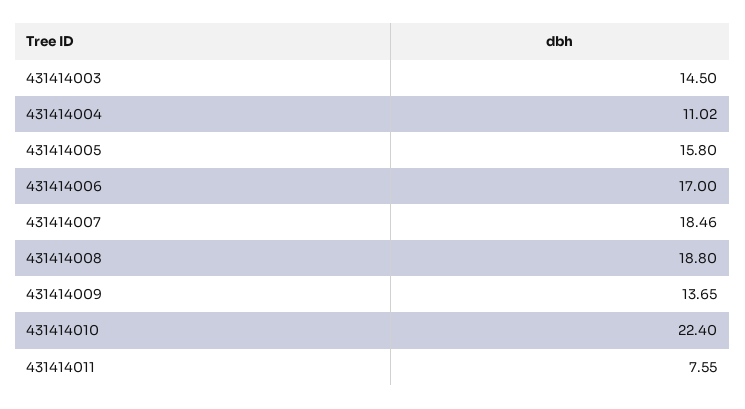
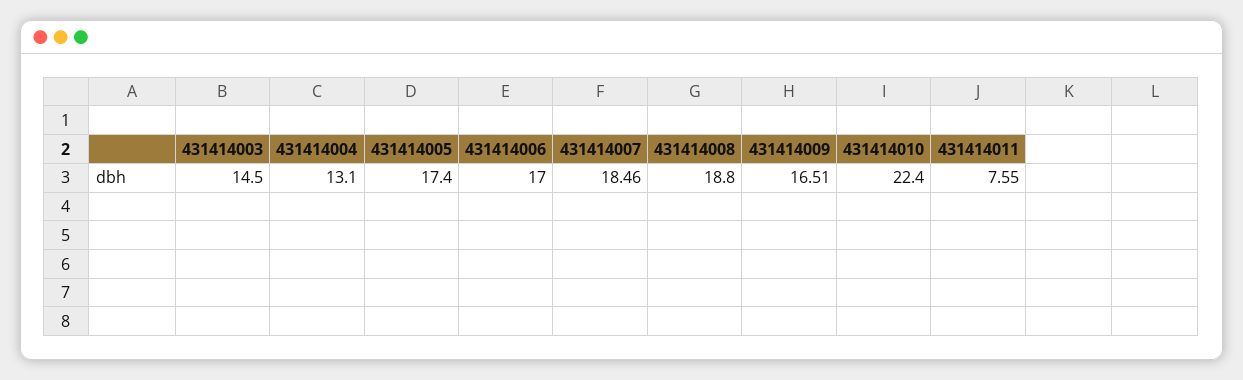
431414004: 11.02 -> 13.1
431414005: 15.8 -> 17.4
431414009: 13.65 -> 16.51

